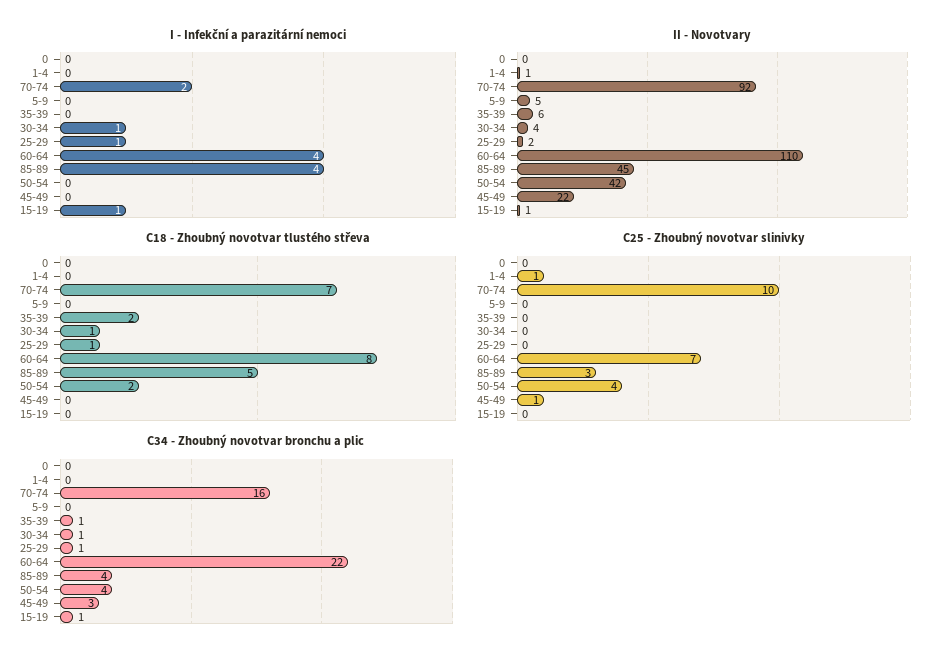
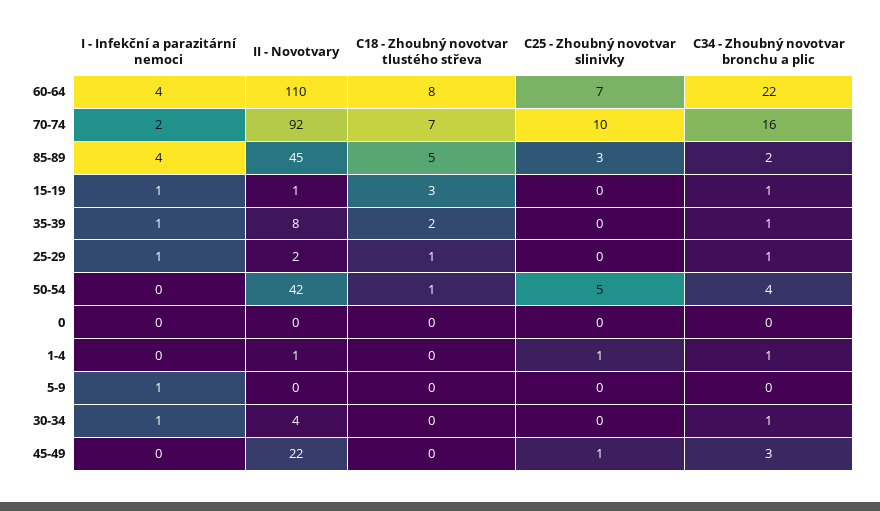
I - Infekční a parazitární nemoci, 5-9: 0 -> 1
I - Infekční a parazitární nemoci, 35-39: 0 -> 1
II - Novotvary, 5-9: 5 -> 0
II - Novotvary, 35-39: 6 -> 8
C18 - Zhoubný novotvar tlustého střeva, 30-34: 1 -> 0
C18 - Zhoubný novotvar tlustého střeva, 50-54: 2 -> 1
C18 - Zhoubný novotvar tlustého střeva, 15-19: 0 -> 3
C25 - Zhoubný novotvar slinivky, 50-54: 4 -> 5
C34 - Zhoubný novotvar bronchu a plic, 1-4: 0 -> 1
C34 - Zhoubný novotvar bronchu a plic, 85-89: 4 -> 2

